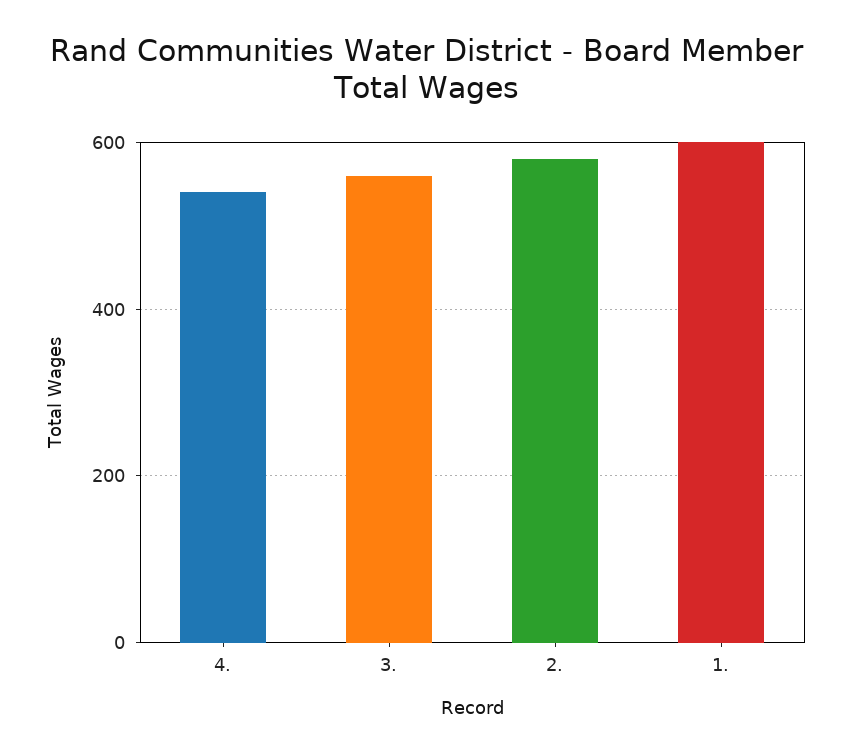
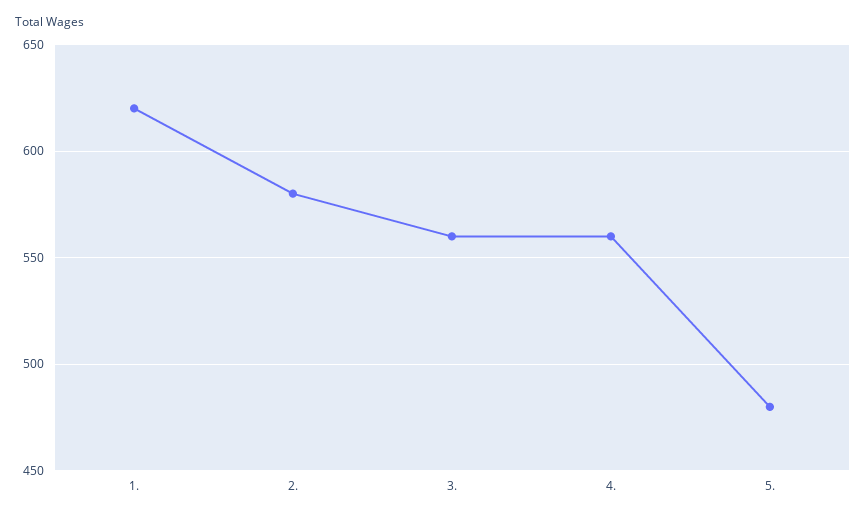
4.: 540 -> 560
1.: 600 -> 620
5.: none -> 480

